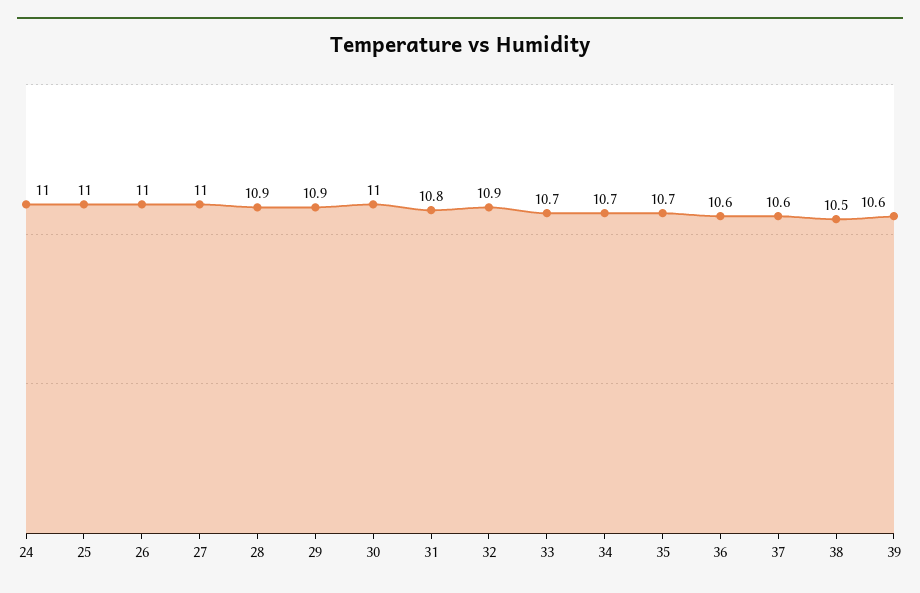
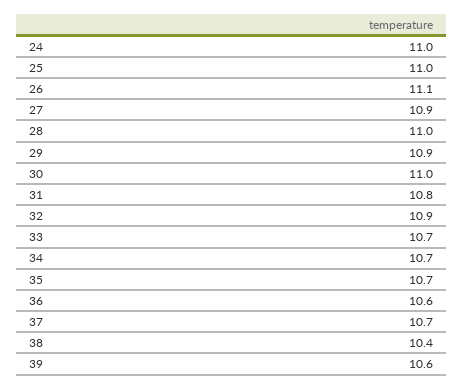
26: 11 -> 11.1
27: 11 -> 10.9
28: 10.9 -> 11
37: 10.6 -> 10.7
38: 10.5 -> 10.4

